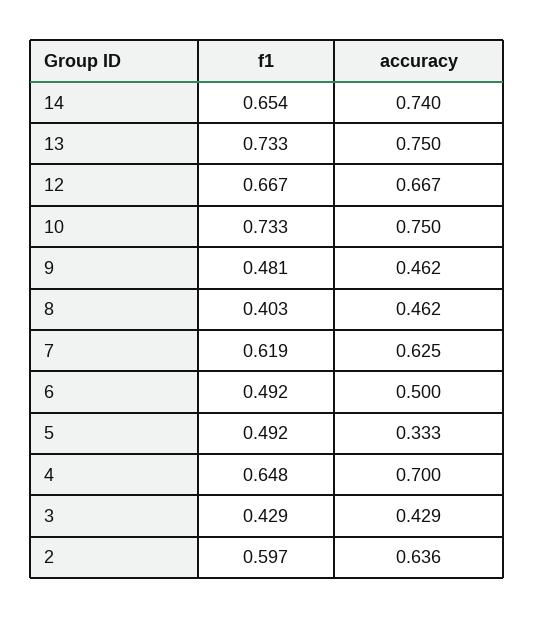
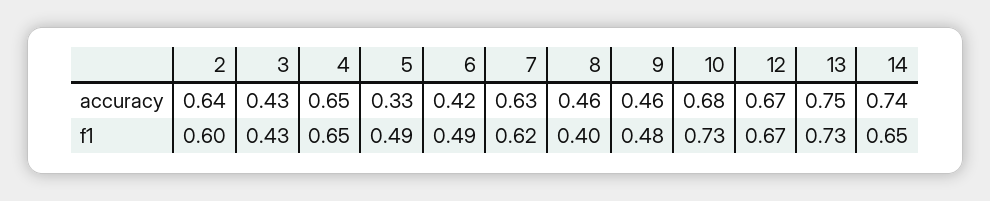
accuracy, 10: 0.75 -> 0.68
accuracy, 6: 0.5 -> 0.42
accuracy, 4: 0.7 -> 0.65

